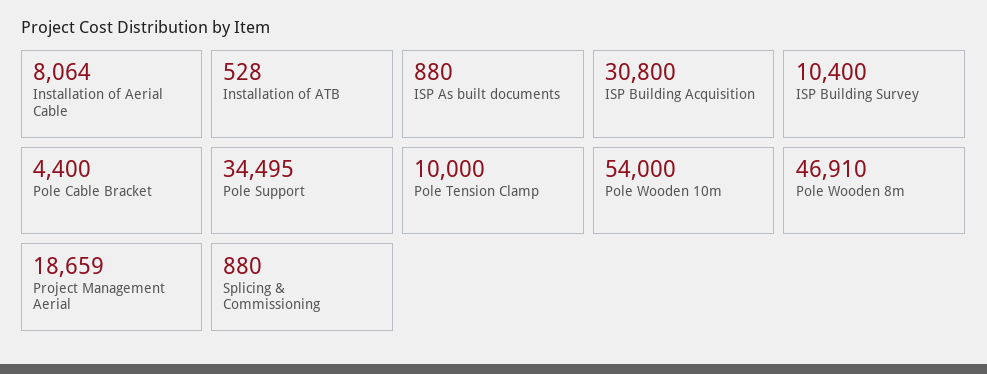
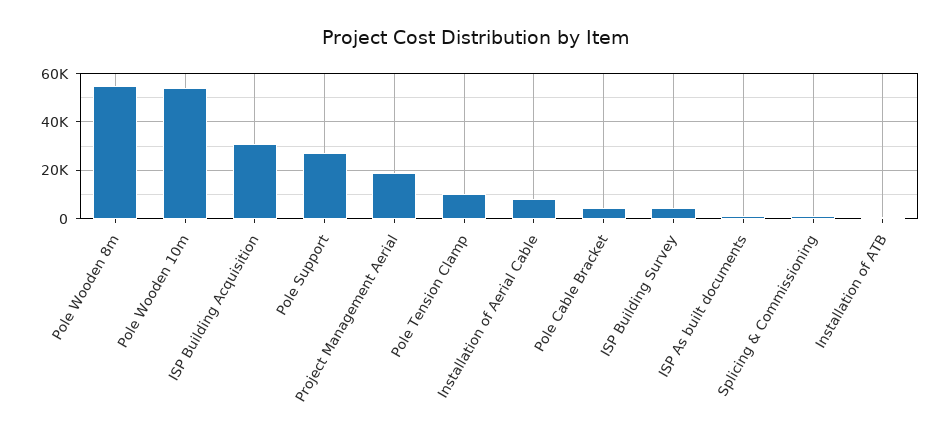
ISP Building Survey: 10400 -> 5000
Pole Support: 34495 -> 27500
Pole Wooden 8m: 46910 -> 55000

